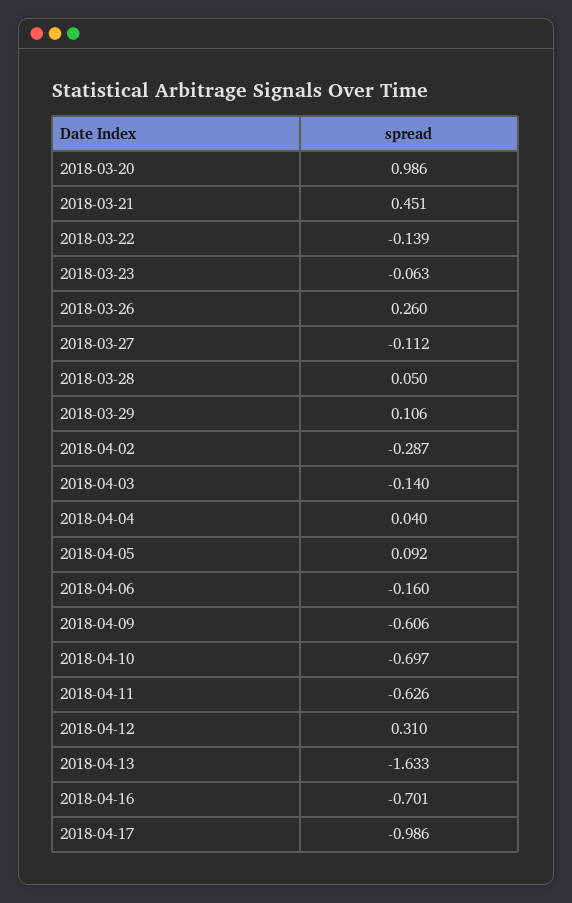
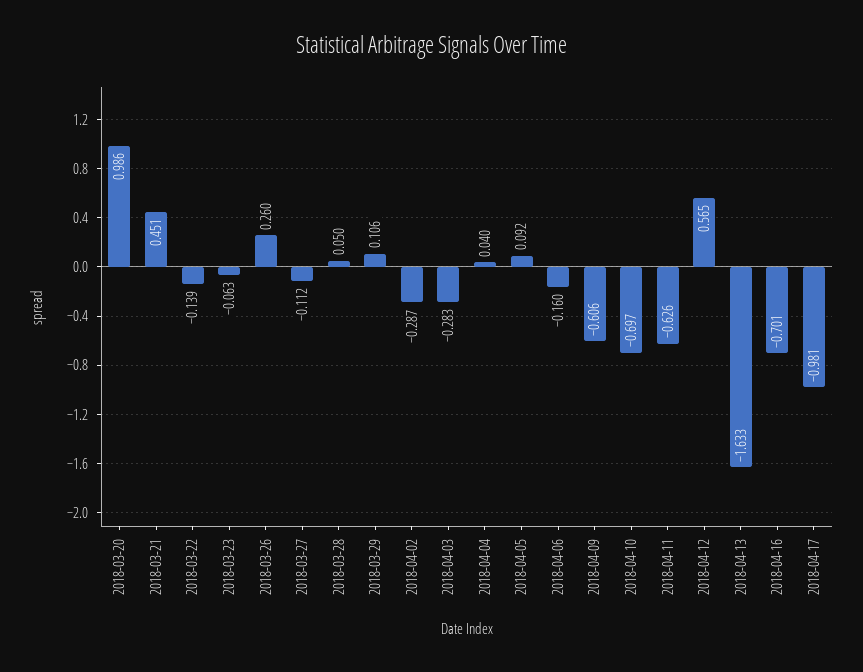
2018-04-03: -0.14 -> -0.283
2018-04-12: 0.31 -> 0.565
2018-04-17: -0.986 -> -0.981

